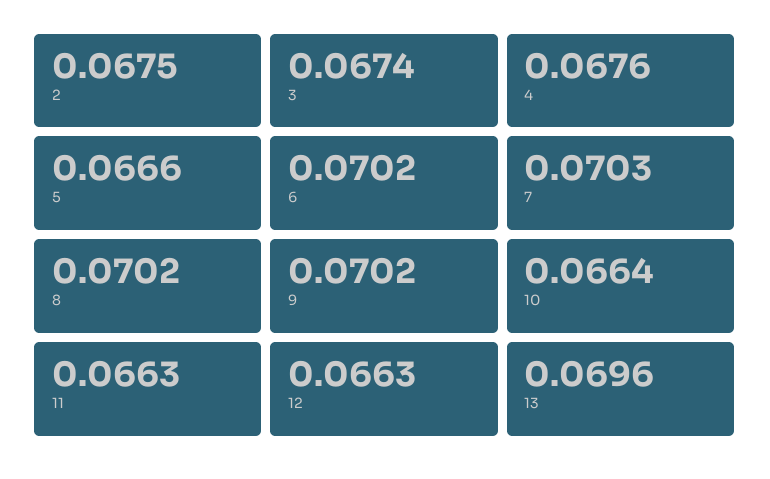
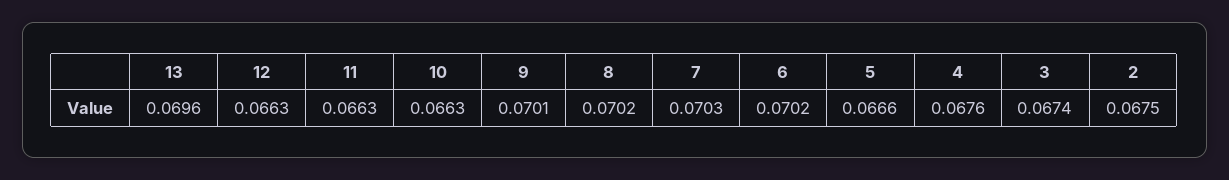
9: 0.0702 -> 0.0701
10: 0.0664 -> 0.0663

